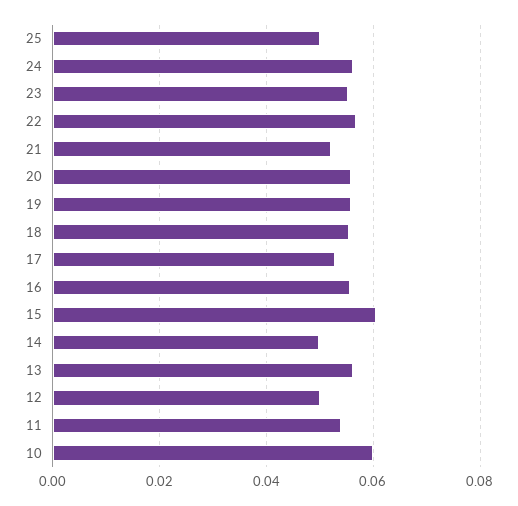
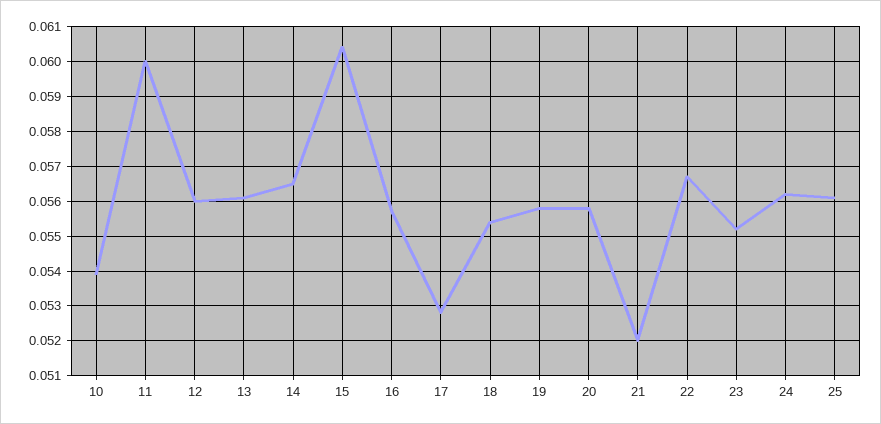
25: 0.05 -> 0.056
14: 0.05 -> 0.0565
12: 0.05 -> 0.056
11: 0.054 -> 0.06
10: 0.06 -> 0.054

